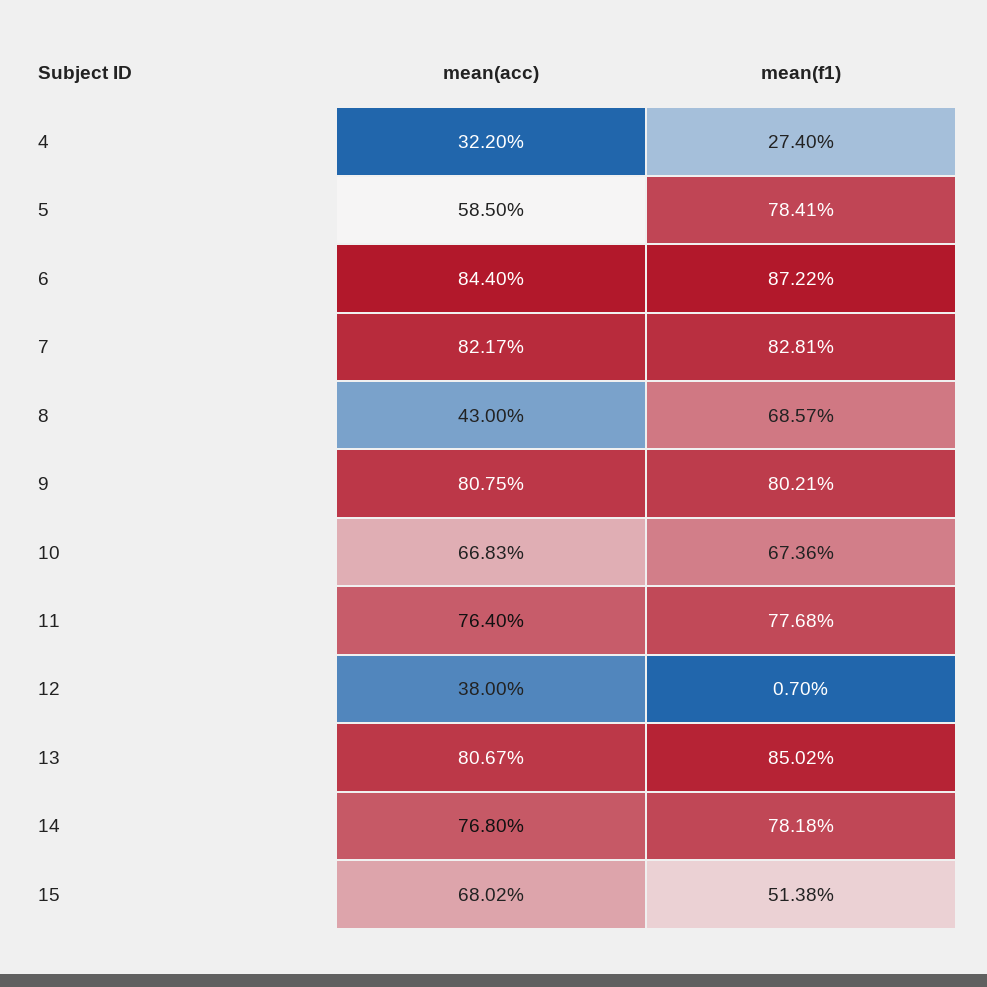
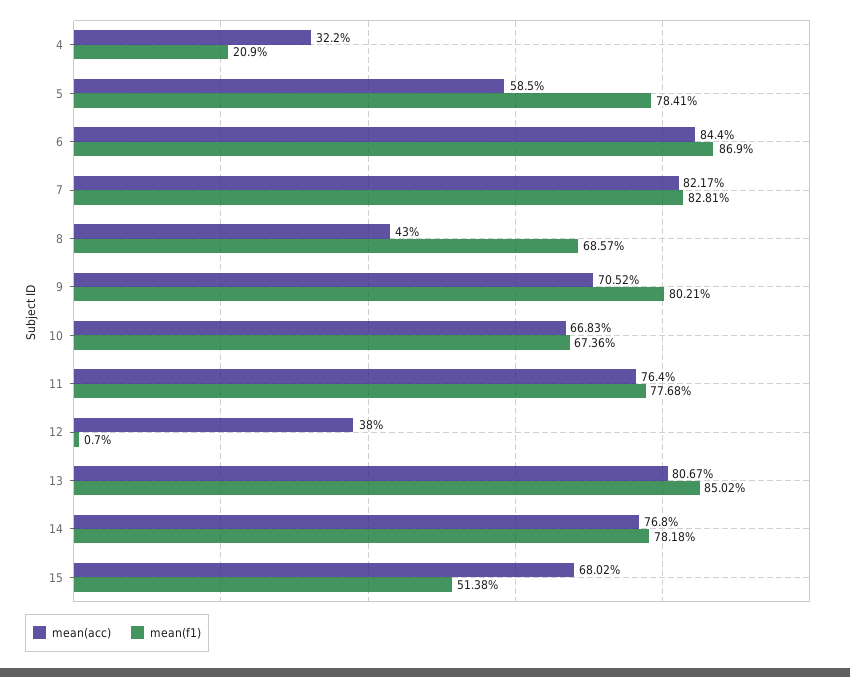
mean(f1), 4: 27.4 -> 20.9
mean(f1), 6: 87.22 -> 86.9
mean(acc), 9: 80.75 -> 70.52

